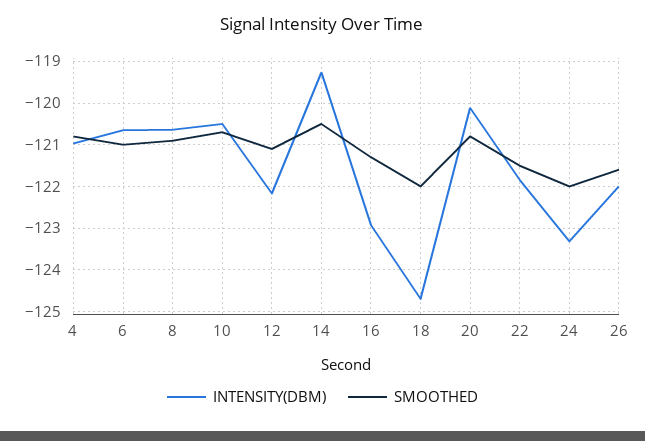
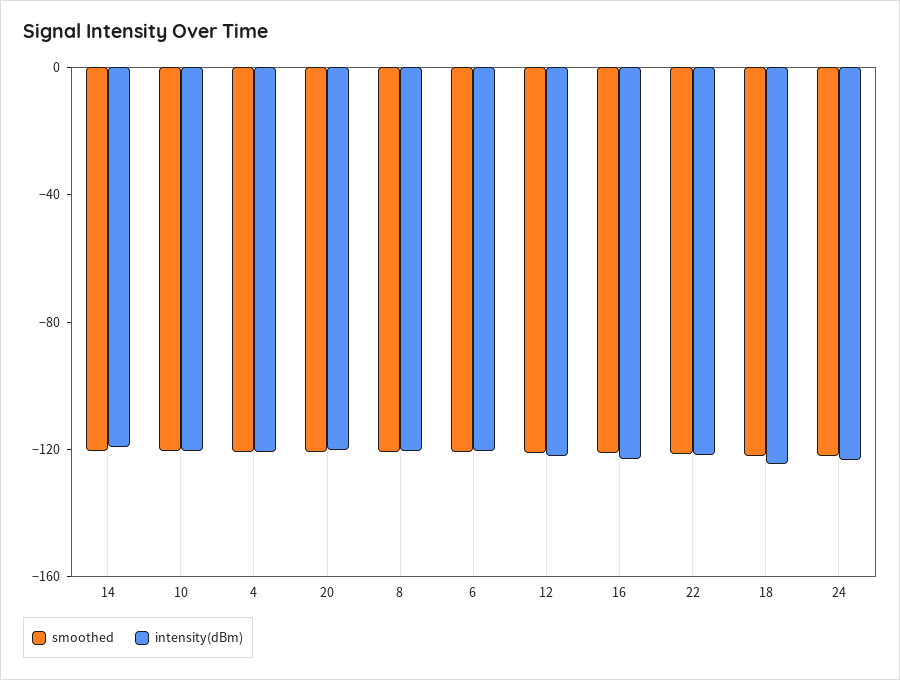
INTENSITY(DBM), 26: -122 -> none
SMOOTHED, 26: -121.6 -> none

